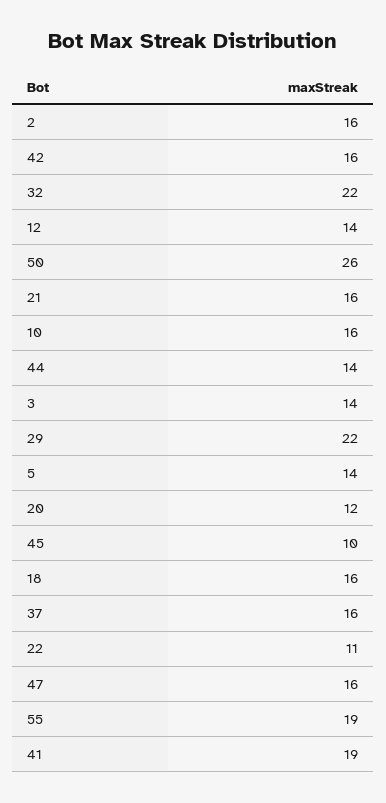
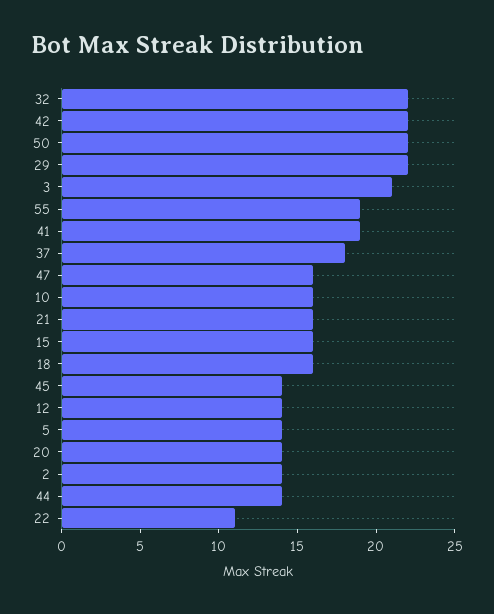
2: 16 -> 14
42: 16 -> 22
50: 26 -> 22
3: 14 -> 21
20: 12 -> 14
45: 10 -> 14
37: 16 -> 18
15: none -> 16

